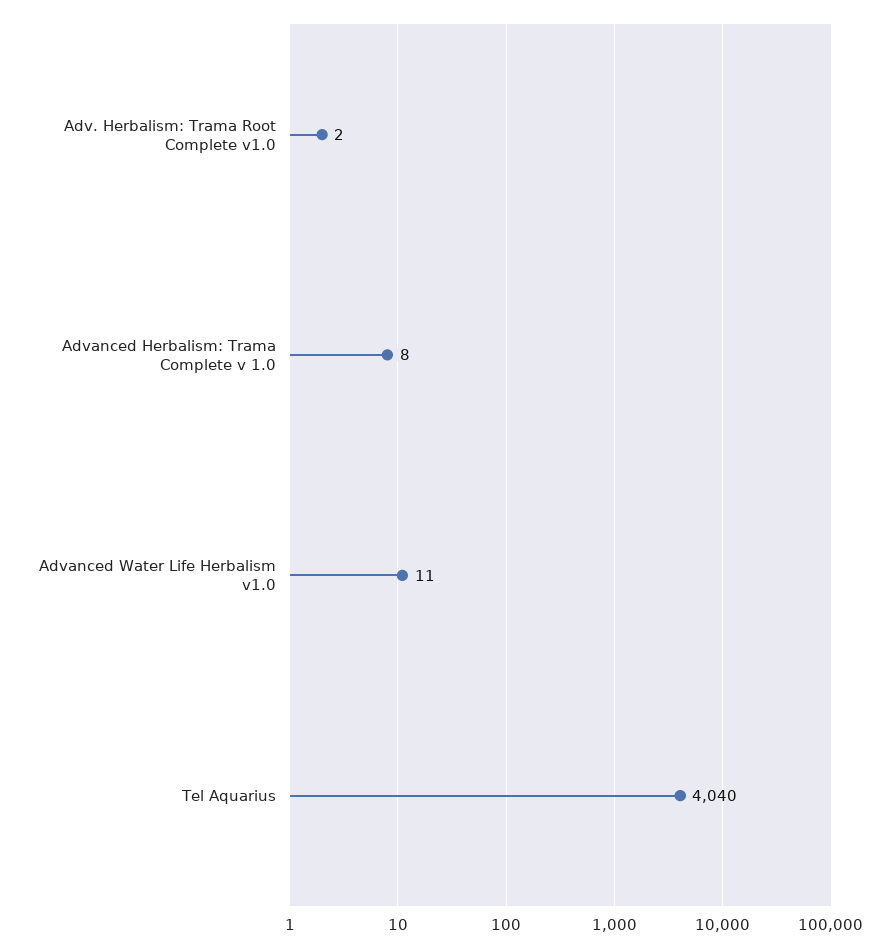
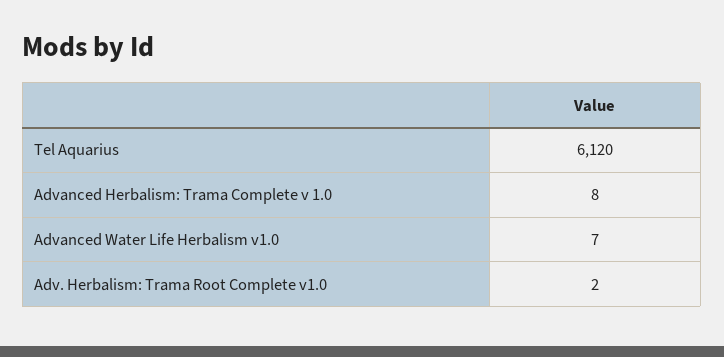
Advanced Water Life Herbalism v1.0: 11 -> 7
Tel Aquarius: 4040 -> 6120

